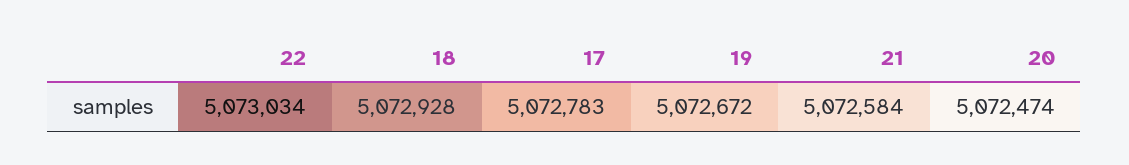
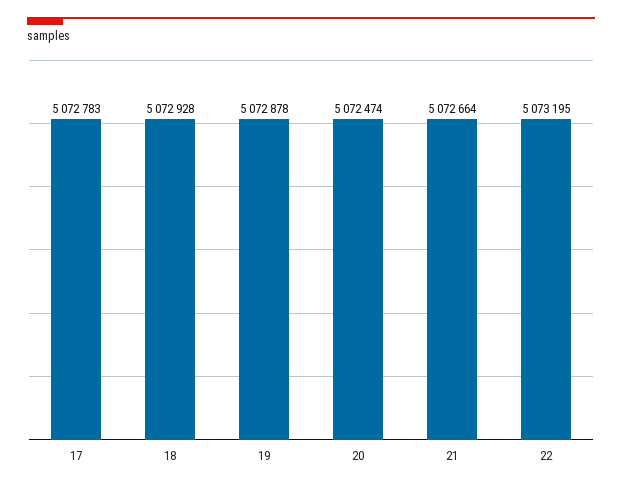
22: 5073034 -> 5073195
19: 5072672 -> 5072878
21: 5072584 -> 5072664

